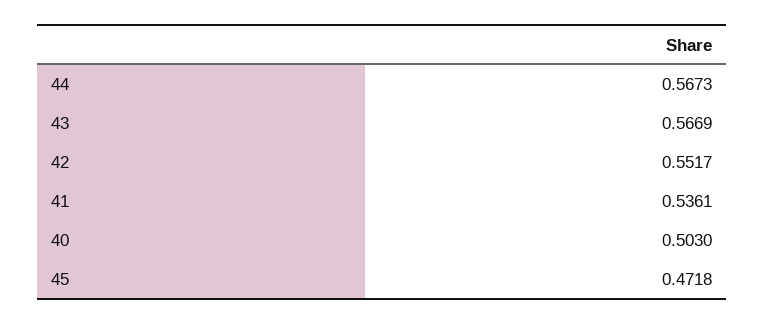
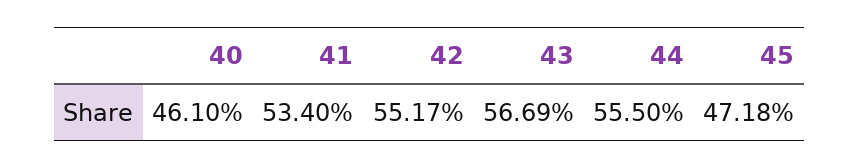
44: 0.5673 -> 0.555
41: 0.5361 -> 0.534
40: 0.503 -> 0.461

